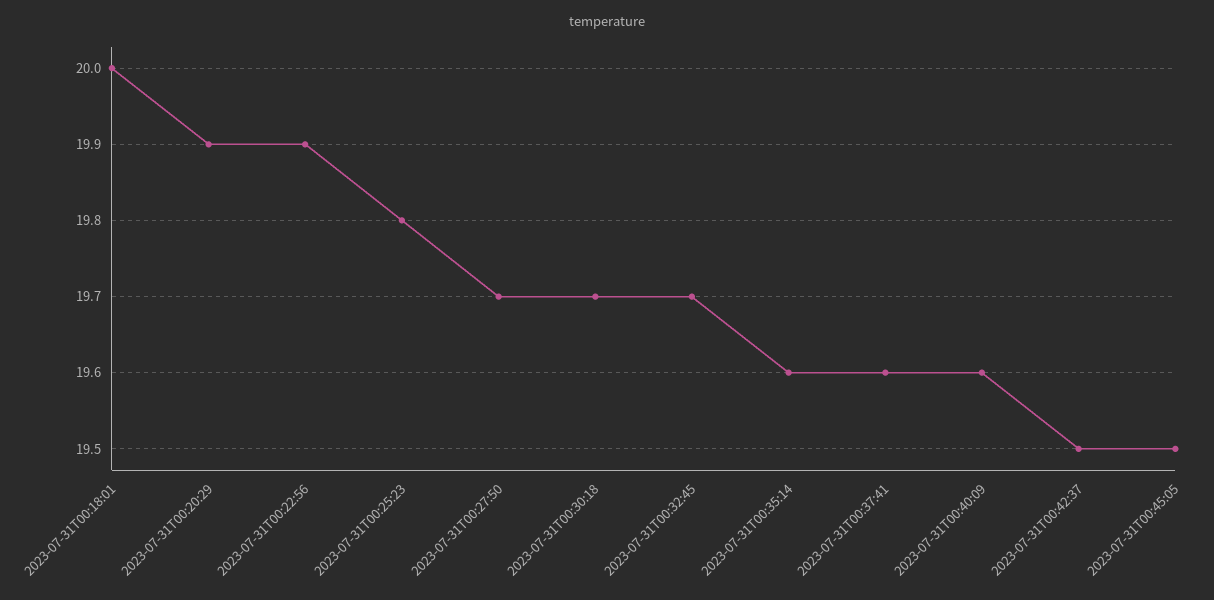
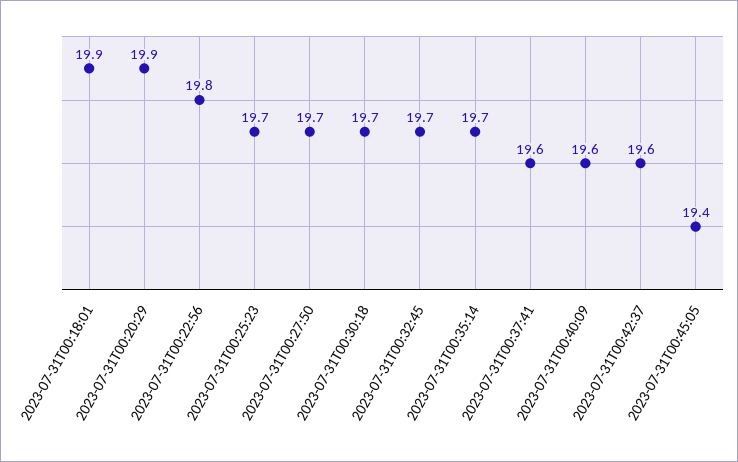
2023-07-31T00:18:01: 20 -> 19.9
2023-07-31T00:22:56: 19.9 -> 19.8
2023-07-31T00:25:23: 19.8 -> 19.7
2023-07-31T00:35:14: 19.6 -> 19.7
2023-07-31T00:42:37: 19.5 -> 19.6
2023-07-31T00:45:05: 19.5 -> 19.4

